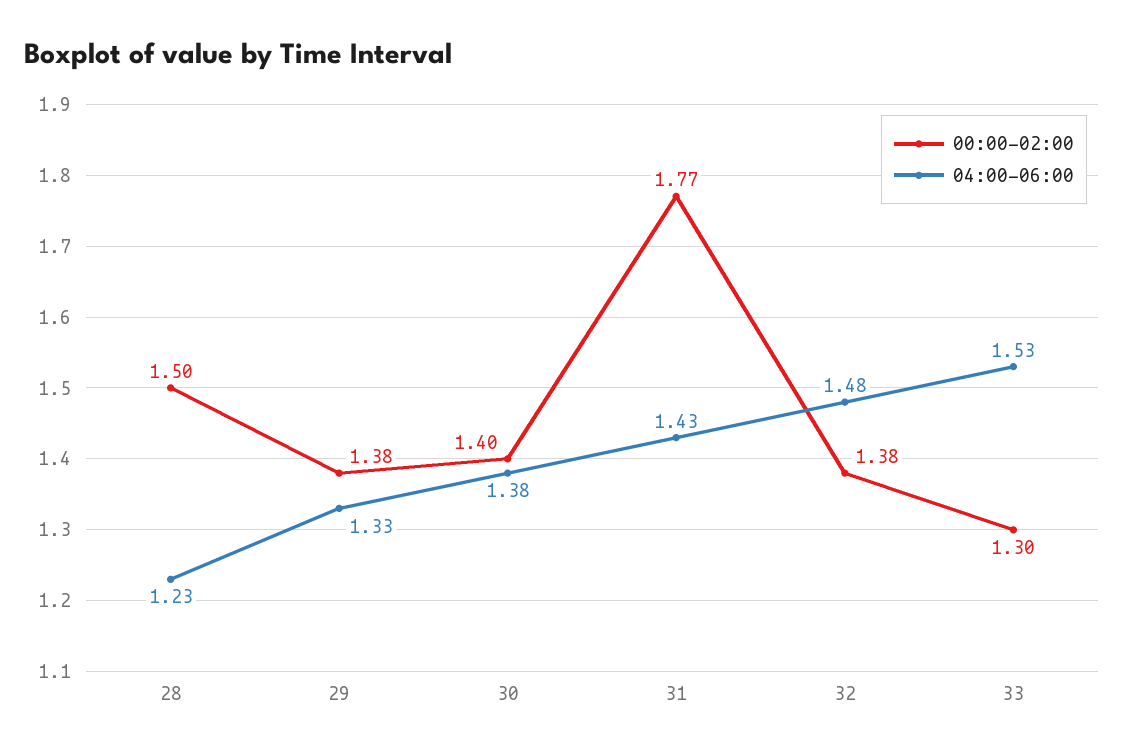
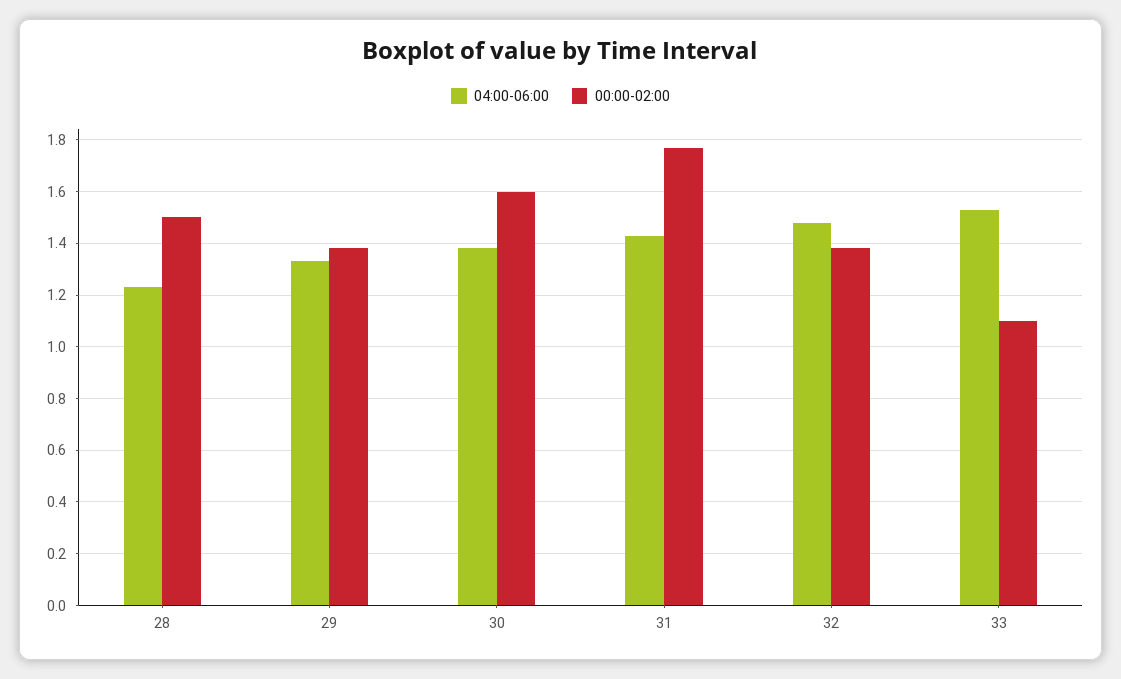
00:00-02:00, 30: 1.4 -> 1.6
00:00-02:00, 33: 1.3 -> 1.1

